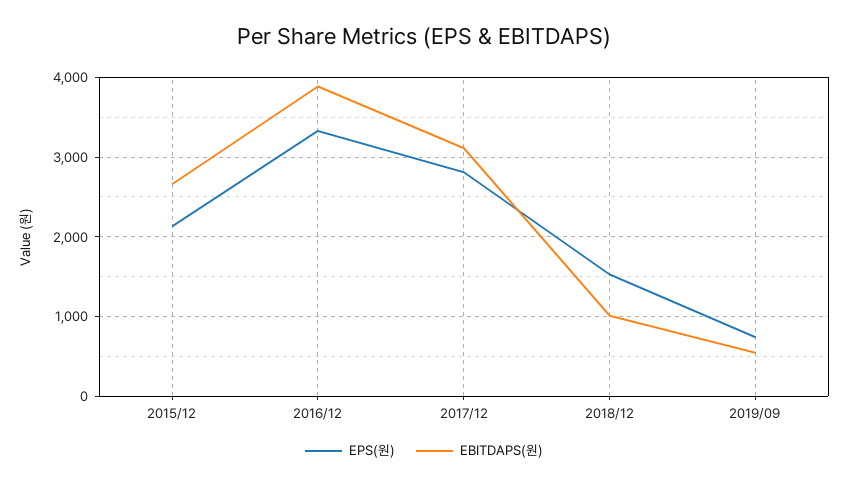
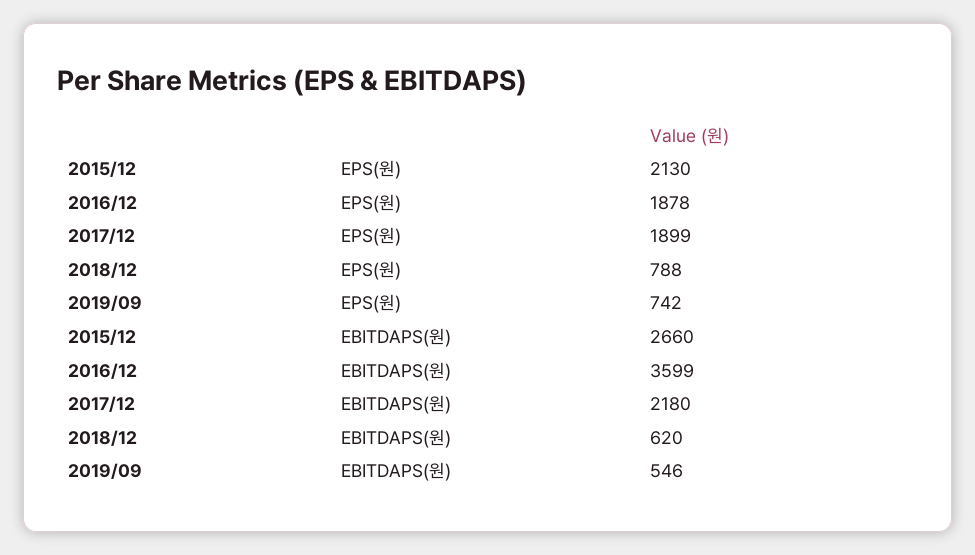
EPS(원), 2016/12: 3300 -> 1878
EBITDAPS(원), 2016/12: 3900 -> 3599
EPS(원), 2017/12: 2800 -> 1899
EBITDAPS(원), 2017/12: 3100 -> 2180
EPS(원), 2018/12: 1500 -> 788
EBITDAPS(원), 2018/12: 1000 -> 620

